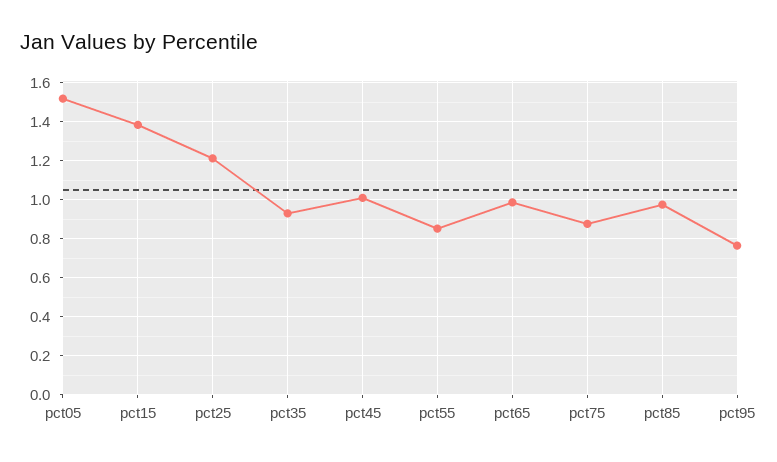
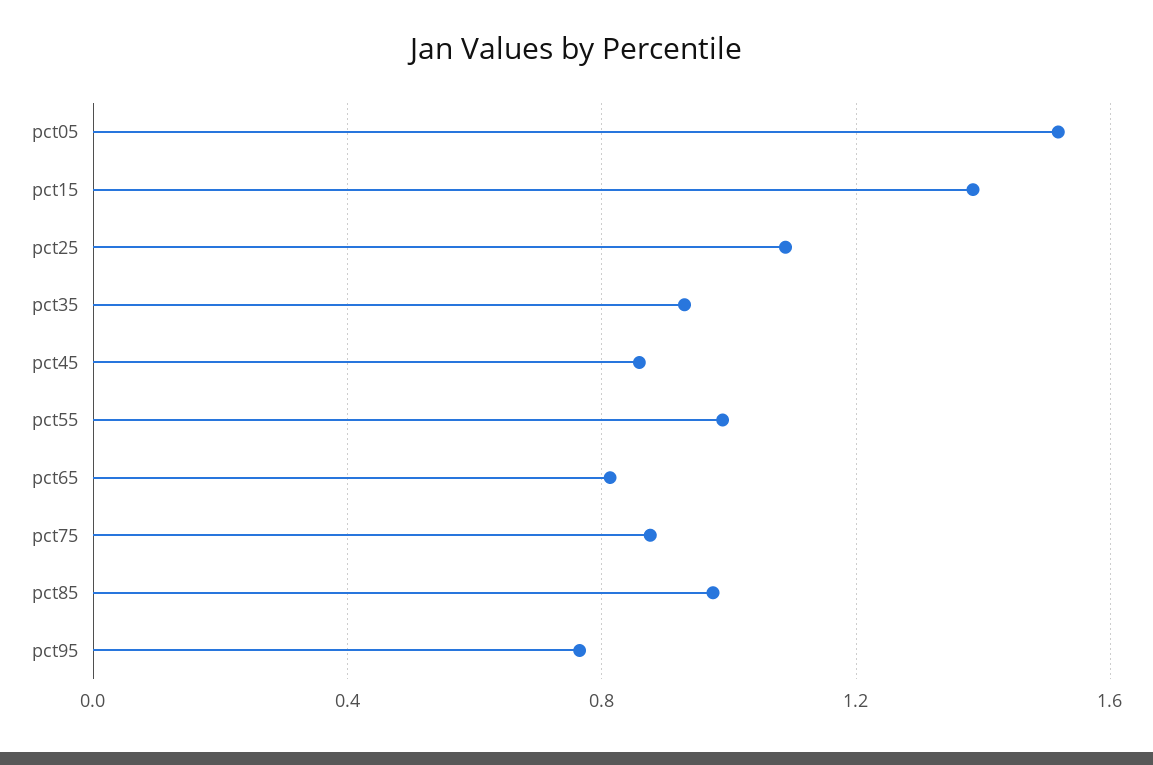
pct25: 1.2 -> 1.1
pct45: 1 -> 0.85
pct55: 0.85 -> 1
pct65: 1 -> 0.8

